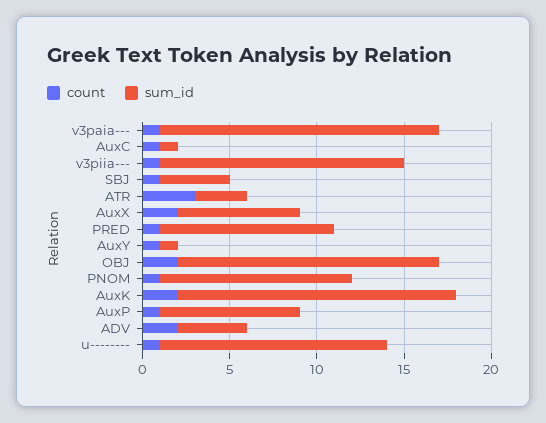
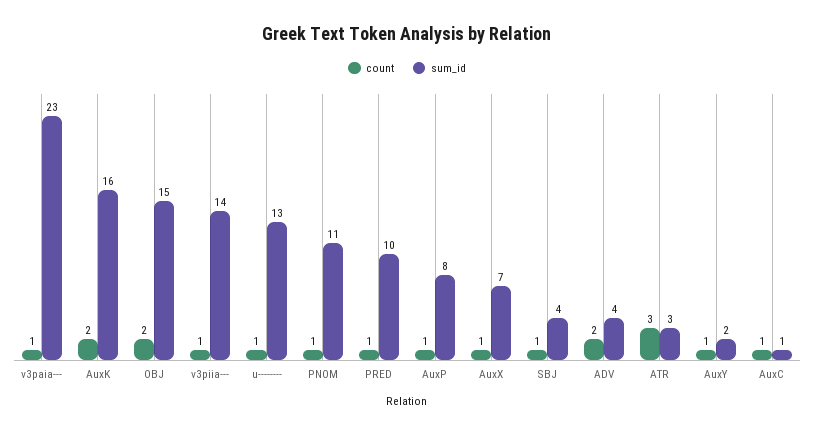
sum_id, v3paia---: 16 -> 23
count, AuxX: 2 -> 1
sum_id, AuxY: 1 -> 2

